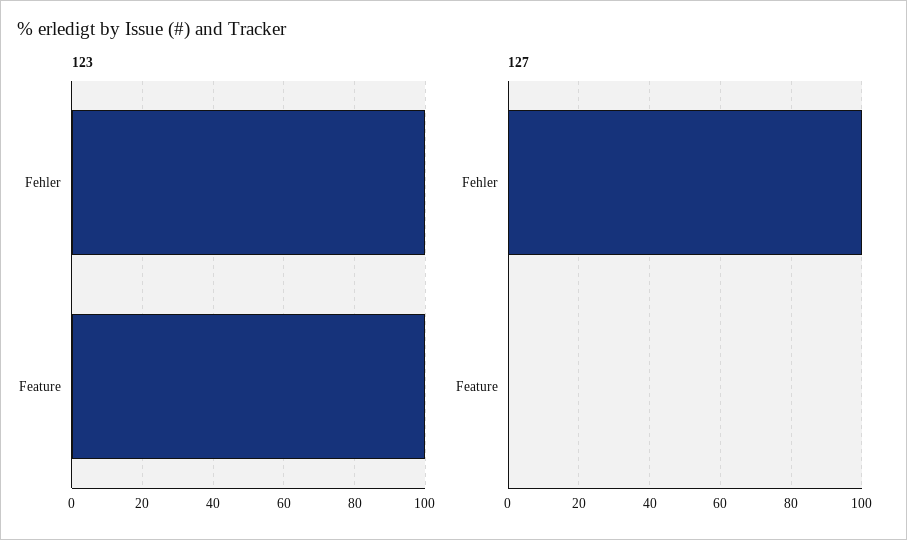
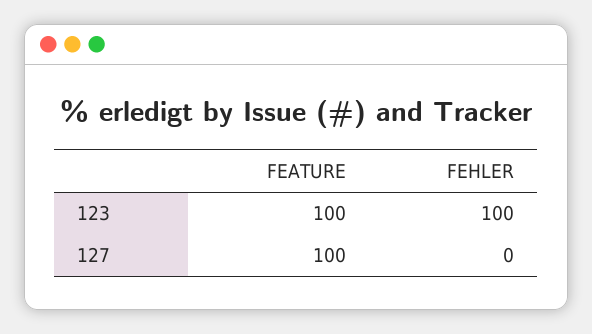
127, Fehler: 100 -> 0
127, Feature: 0 -> 100

